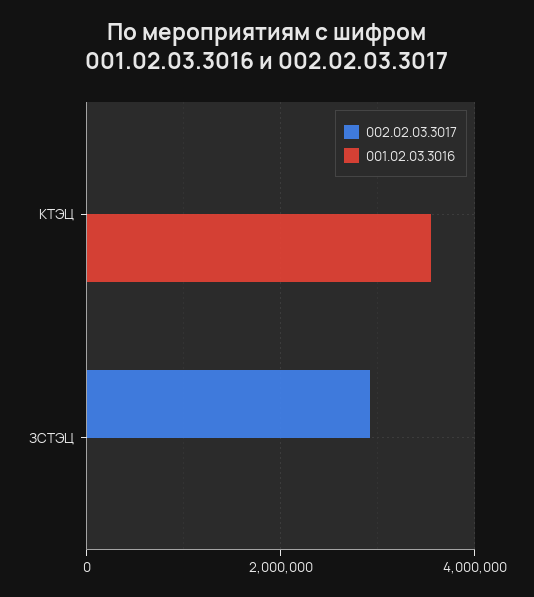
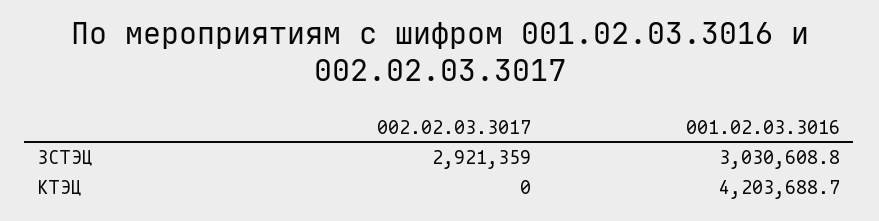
001.02.03.3016, КТЭЦ: 3600000 -> 4203688.7
001.02.03.3016, ЗСТЭЦ: 0 -> 3030608.8

